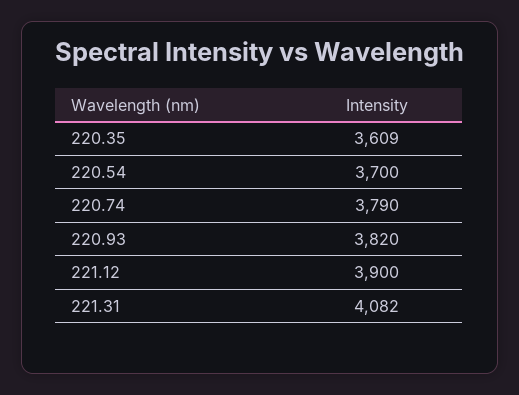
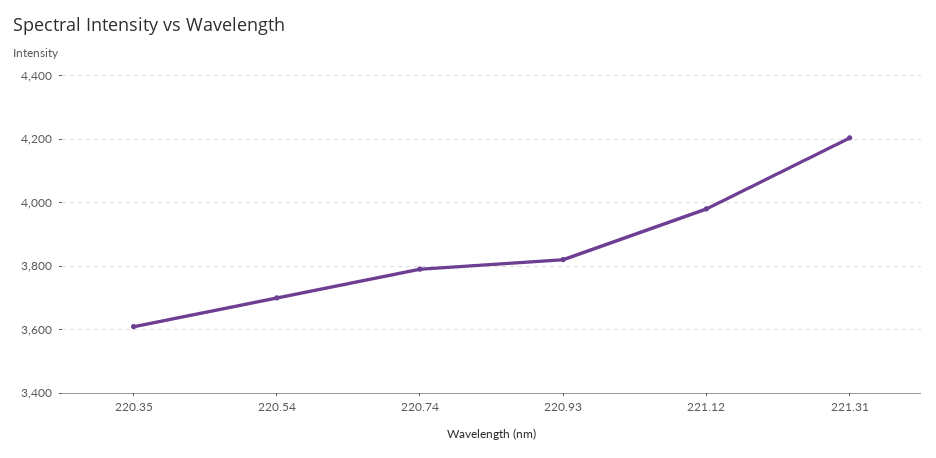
221.12: 3900 -> 3980
221.31: 4082 -> 4200

